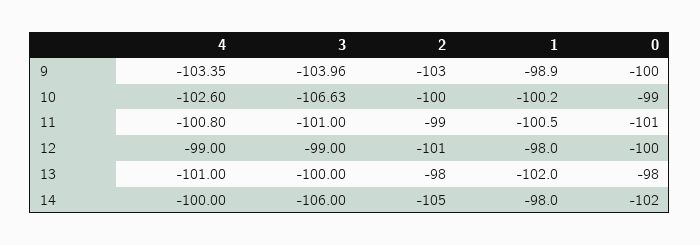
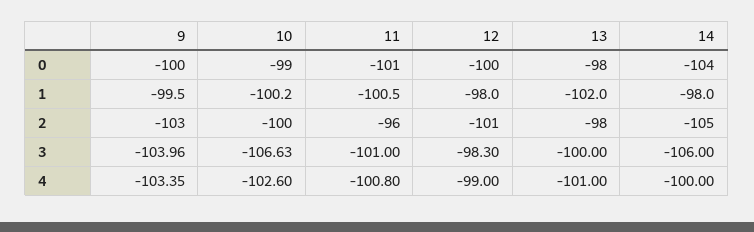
1, 9: -98.9 -> -99.5
2, 11: -99 -> -96
3, 12: -99 -> -98.3
0, 14: -102 -> -104

